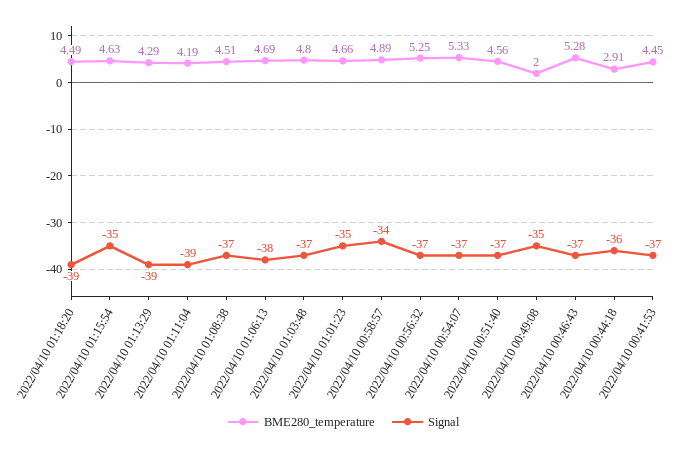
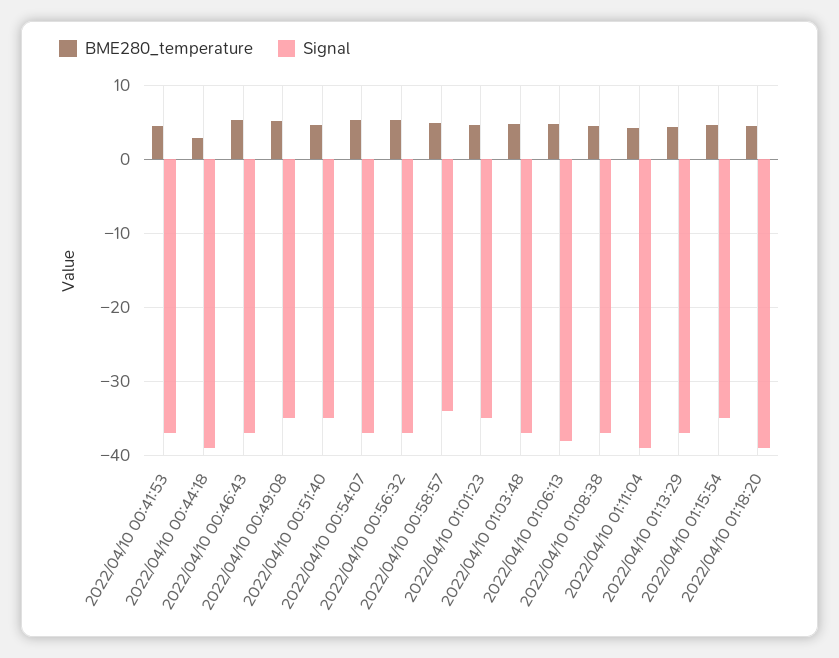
Signal, 2022/04/10 01:13:29: -39 -> -37
Signal, 2022/04/10 00:51:40: -37 -> -35
BME280_temperature, 2022/04/10 00:49:08: 2 -> 5
Signal, 2022/04/10 00:44:18: -36 -> -39

